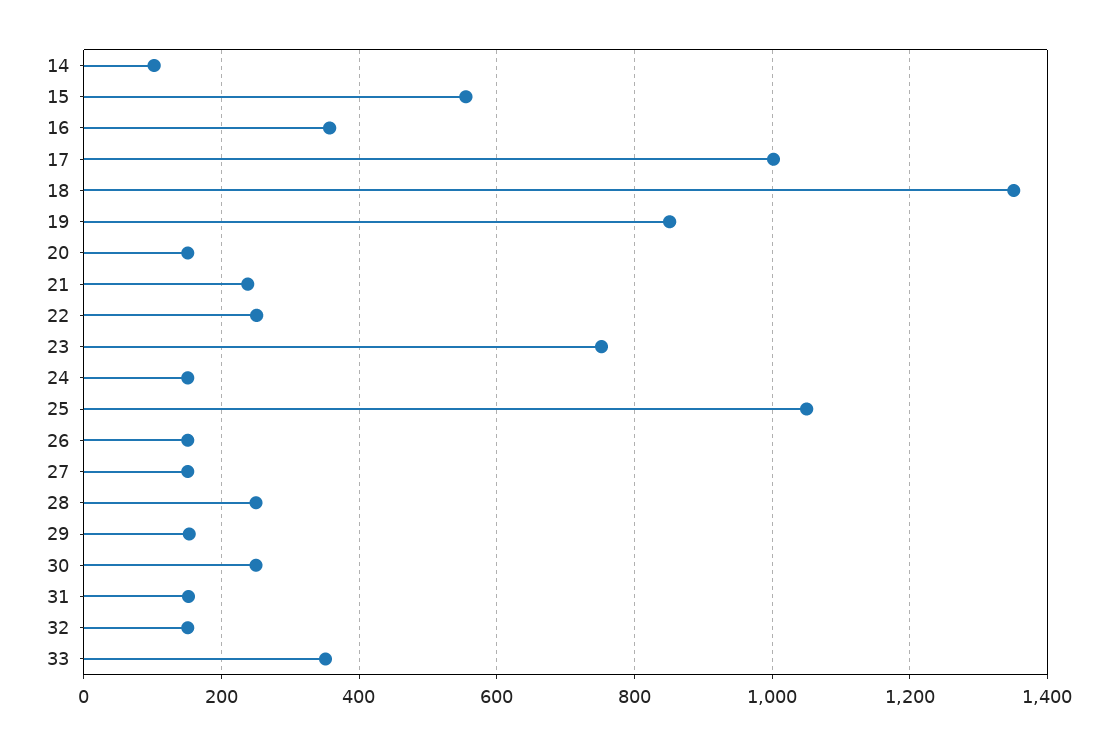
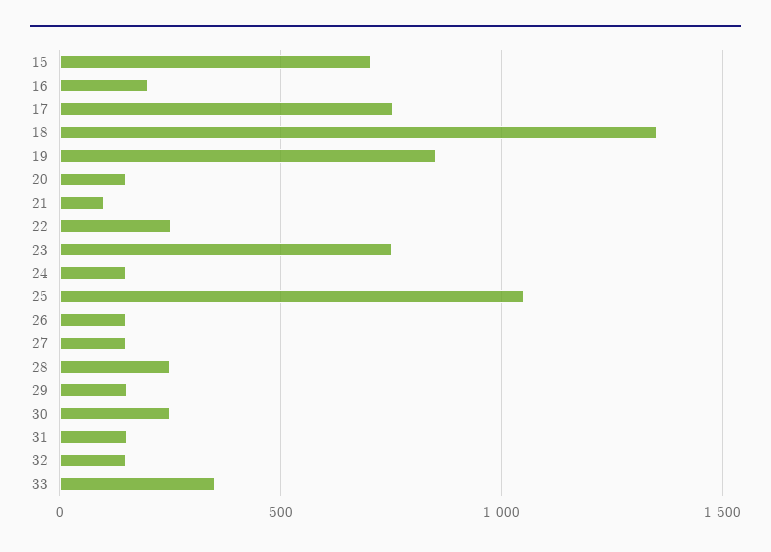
14: 100 -> none
15: 560 -> 700
16: 360 -> 200
17: 1000 -> 750
21: 240 -> 100

